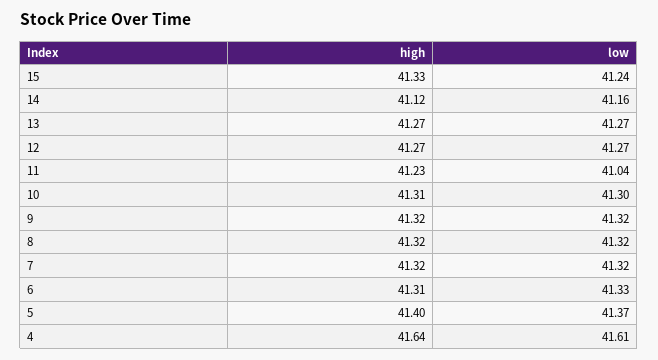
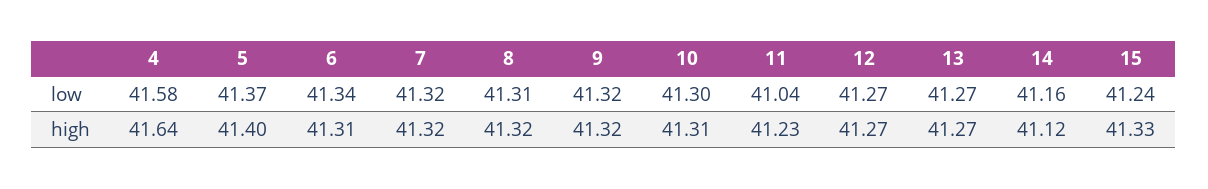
low, 8: 41.32 -> 41.31
low, 6: 41.33 -> 41.34
low, 4: 41.61 -> 41.58

